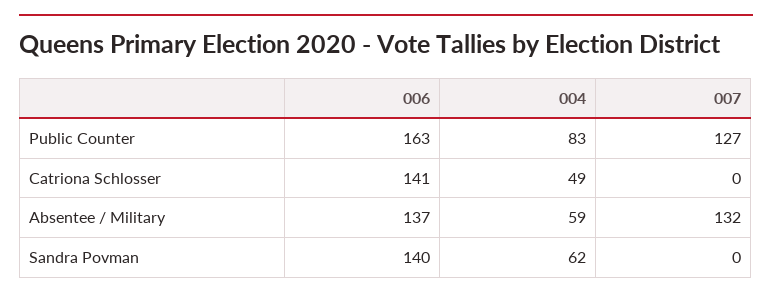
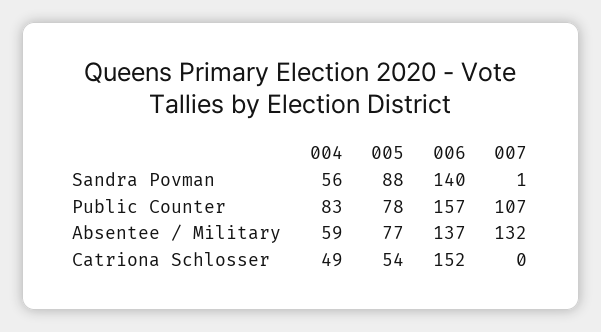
006, Public Counter: 163 -> 157
007, Public Counter: 127 -> 107
006, Catriona Schlosser: 141 -> 152
004, Sandra Povman: 62 -> 56
007, Sandra Povman: 0 -> 1
005, Sandra Povman: none -> 88
005, Public Counter: none -> 78
005, Absentee / Military: none -> 77
005, Catriona Schlosser: none -> 54

